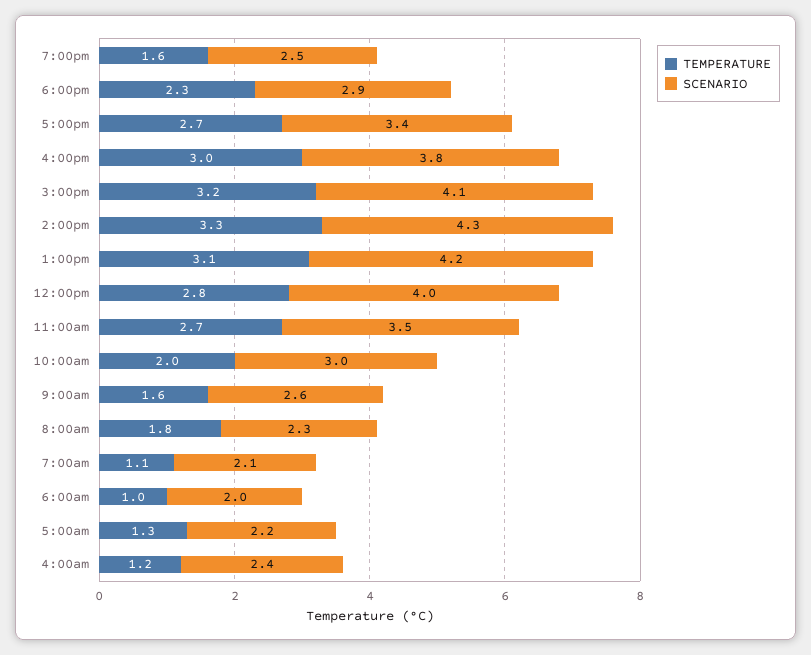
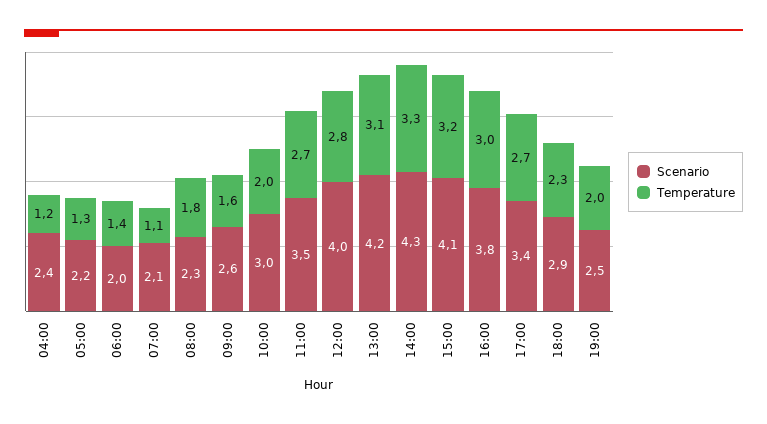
TEMPERATURE, 7:00pm: 1.6 -> 2
TEMPERATURE, 6:00am: 1 -> 1.4

